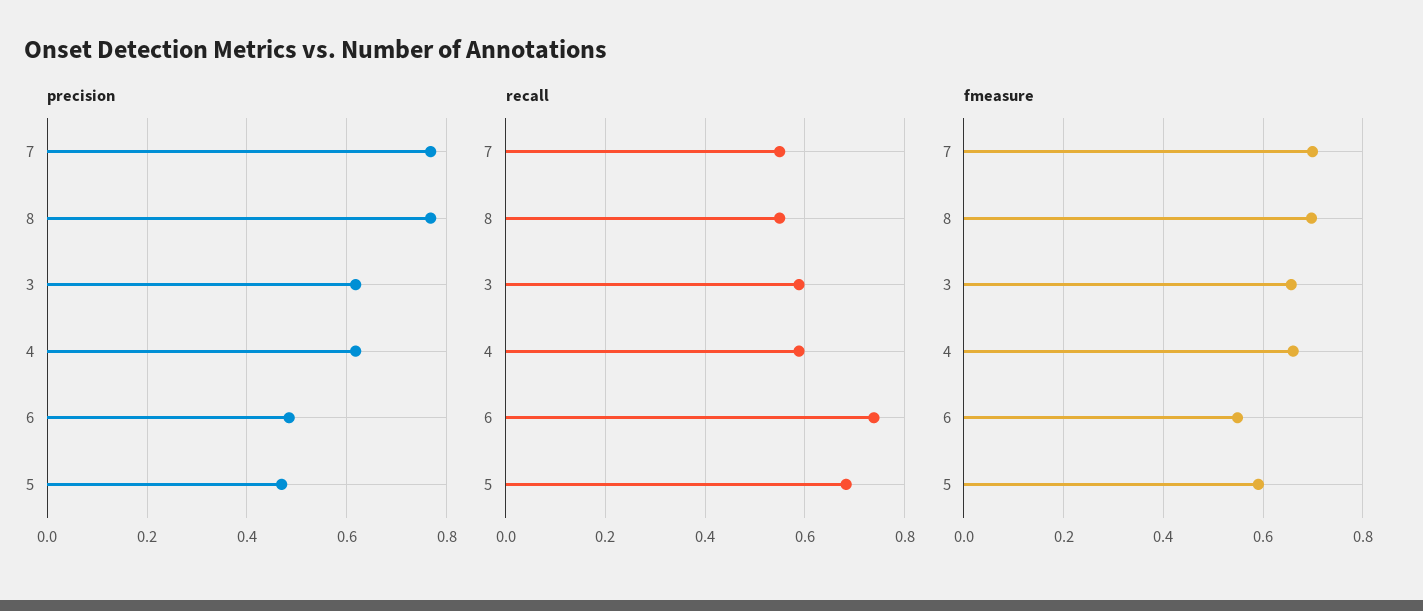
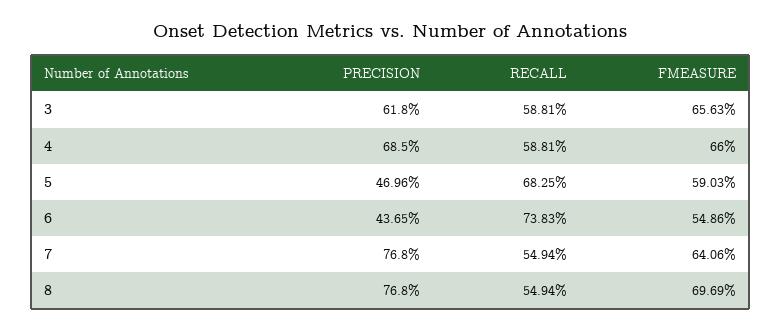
precision, 4: 0.62 -> 0.685
precision, 6: 0.48 -> 0.4365
fmeasure, 7: 0.7 -> 0.6406

